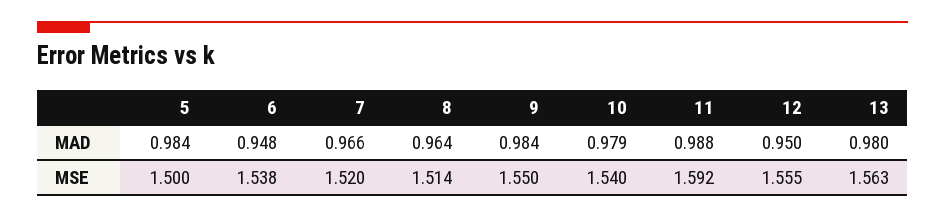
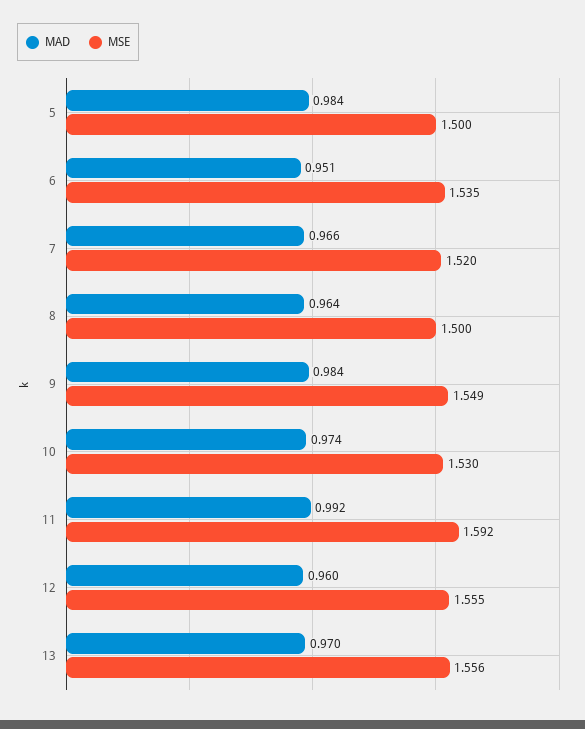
MAD, 6: 0.948 -> 0.951
MAD, 10: 0.979 -> 0.974
MAD, 11: 0.988 -> 0.992
MAD, 12: 0.95 -> 0.96
MAD, 13: 0.98 -> 0.97
MSE, 6: 1.538 -> 1.535
MSE, 8: 1.514 -> 1.5
MSE, 9: 1.55 -> 1.549
MSE, 10: 1.54 -> 1.53
MSE, 13: 1.563 -> 1.556

